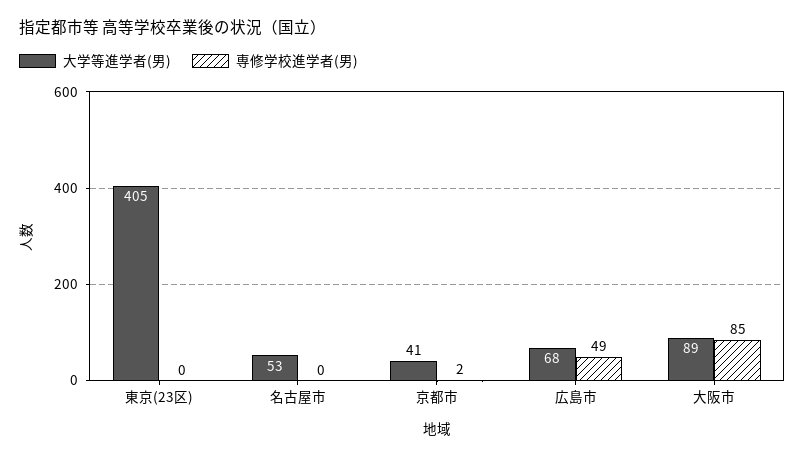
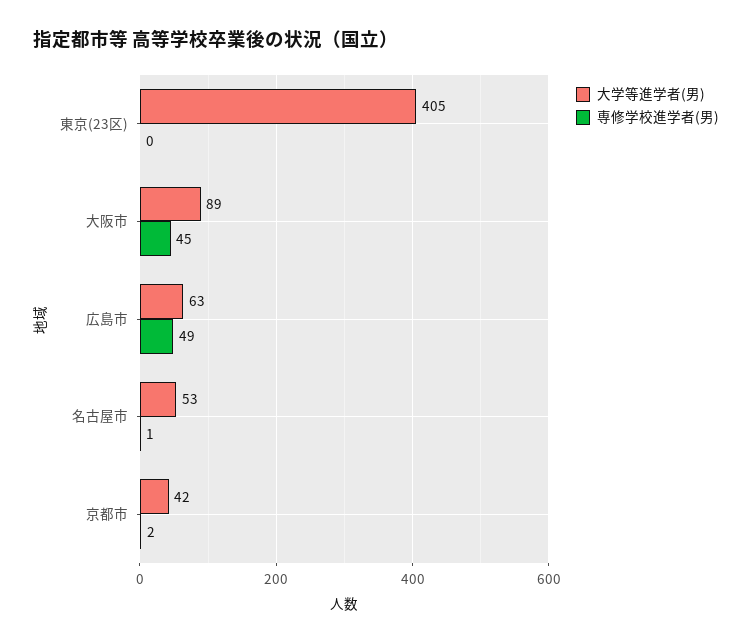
専修学校進学者(男), 名古屋市: 0 -> 1
大学等進学者(男), 京都市: 41 -> 42
大学等進学者(男), 広島市: 68 -> 63
専修学校進学者(男), 大阪市: 85 -> 45

